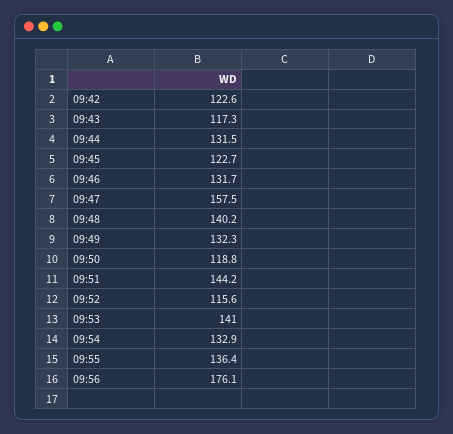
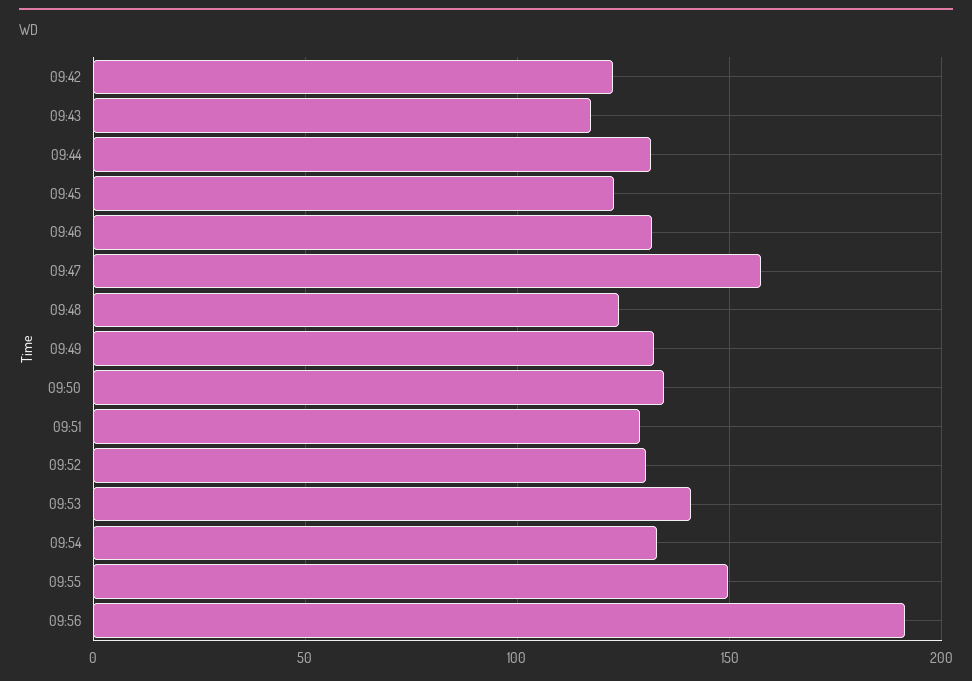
09:48: 140.2 -> 125
09:50: 118.8 -> 135
09:51: 144.2 -> 130
09:52: 115.6 -> 130
09:55: 136.4 -> 150
09:56: 176.1 -> 190

